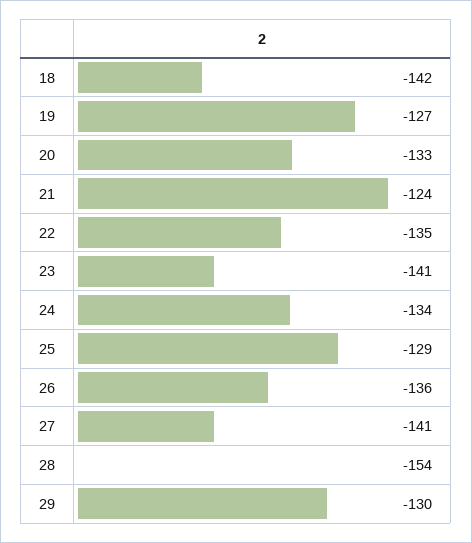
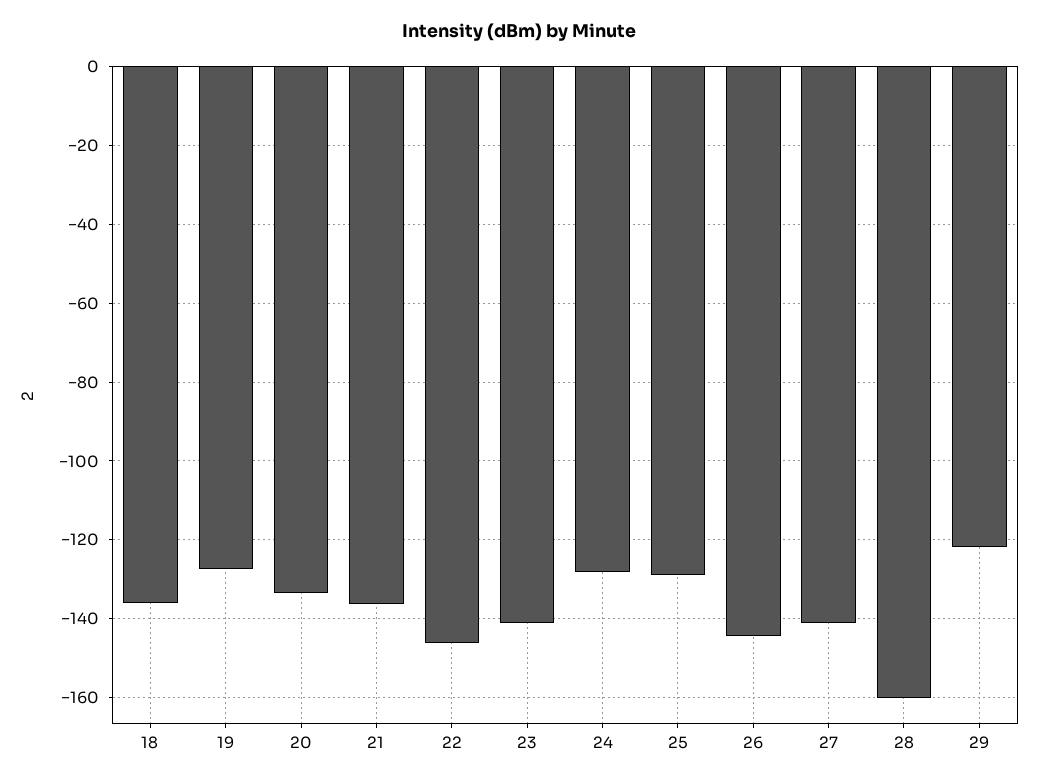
18: -142 -> -136
21: -124 -> -136
22: -135 -> -146
24: -134 -> -128
26: -136 -> -144
28: -154 -> -160
29: -130 -> -122

